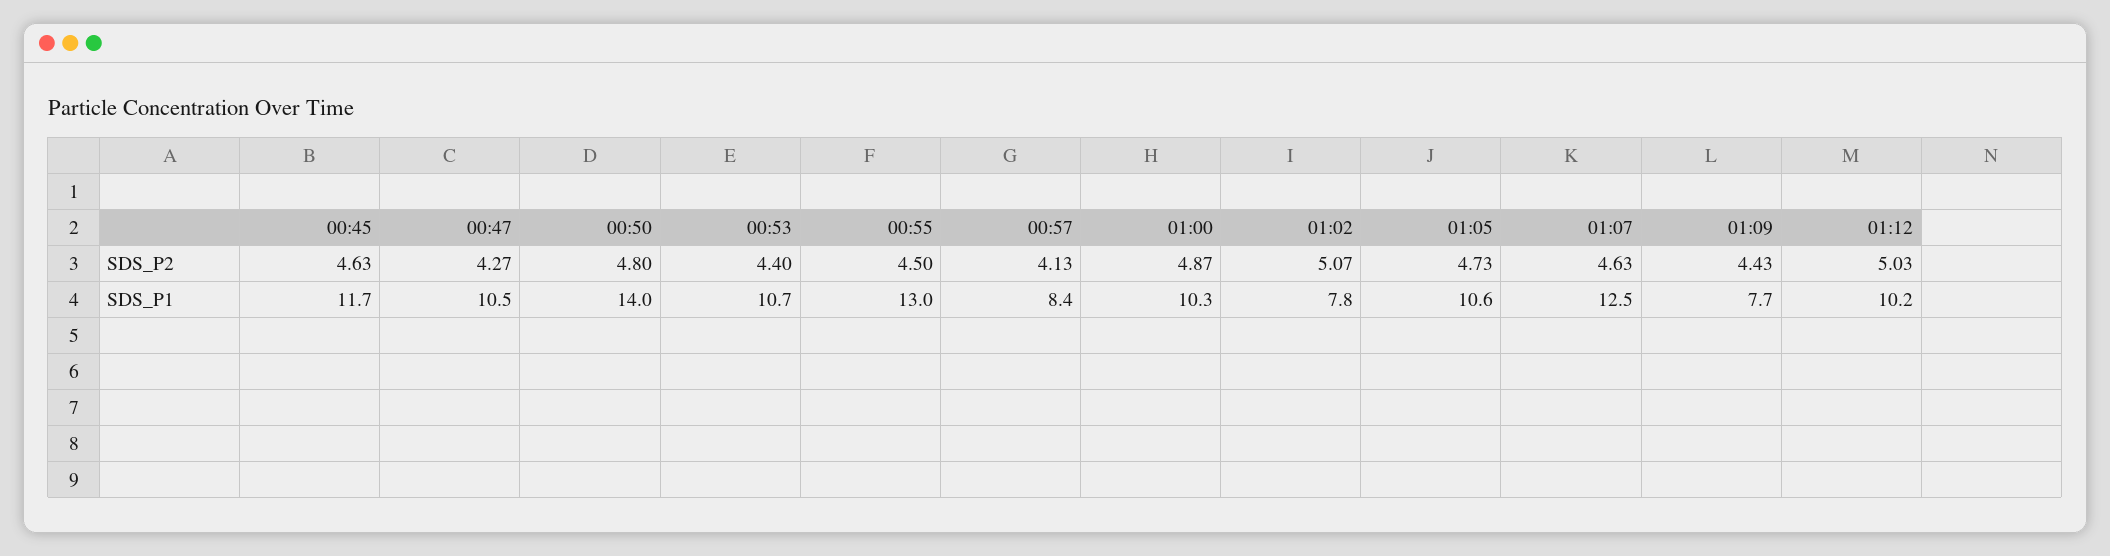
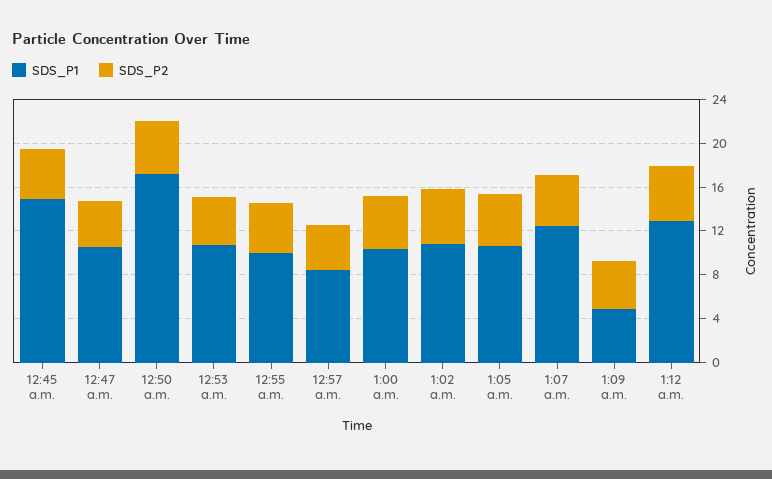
SDS_P1, 00:45: 11.7 -> 15
SDS_P1, 00:50: 14 -> 17
SDS_P1, 00:55: 13 -> 10
SDS_P1, 01:02: 7.8 -> 11
SDS_P1, 01:09: 7.7 -> 5
SDS_P1, 01:12: 10.2 -> 13

